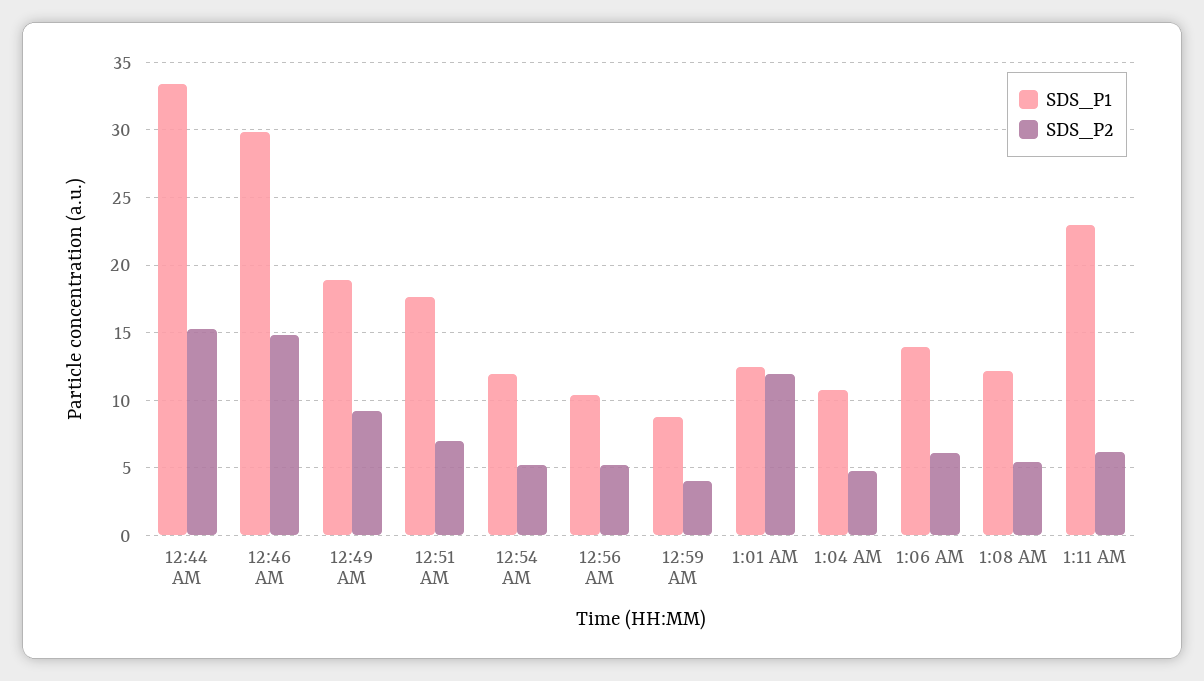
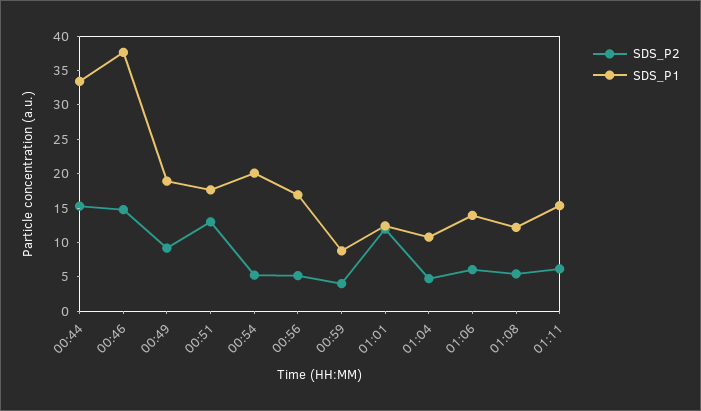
SDS_P1, 12:46 AM: 30 -> 37.5
SDS_P2, 12:51 AM: 7 -> 12.5
SDS_P1, 12:54 AM: 12 -> 20
SDS_P1, 12:56 AM: 10.5 -> 17.5
SDS_P1, 1:11 AM: 23 -> 15

